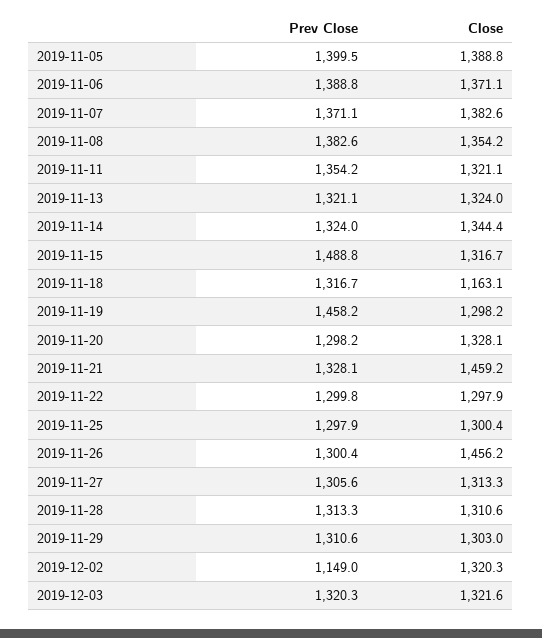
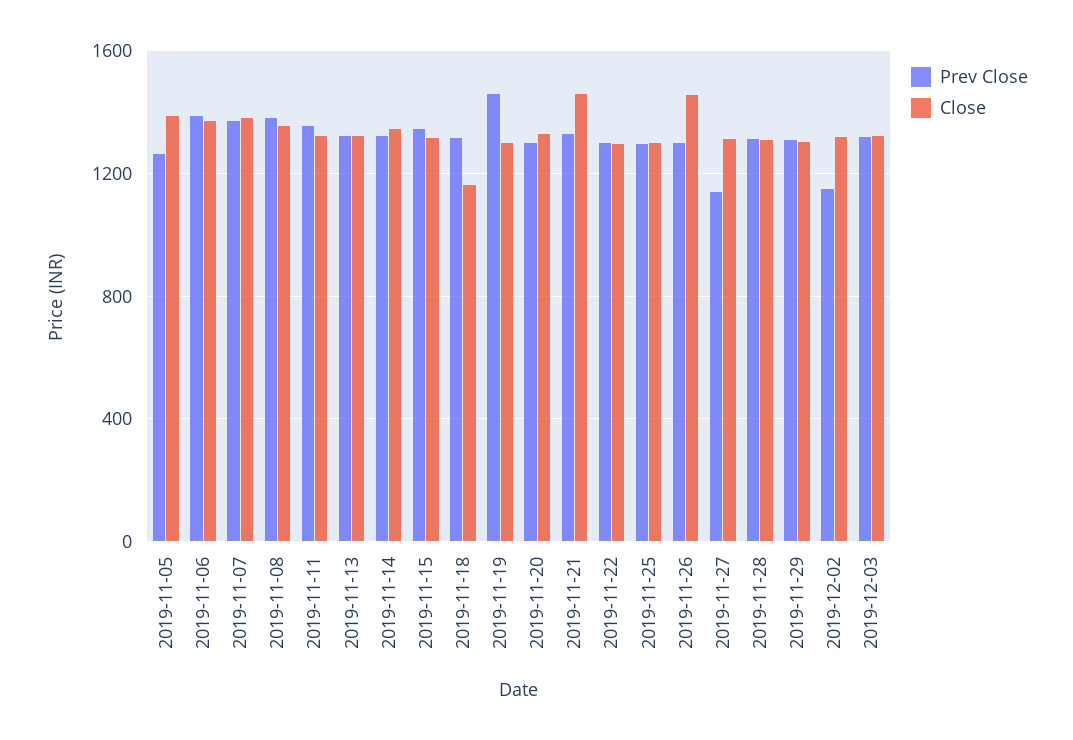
Prev Close, 2019-11-05: 1399.5 -> 1250
Prev Close, 2019-11-15: 1488.8 -> 1350
Prev Close, 2019-11-27: 1305.6 -> 1150

